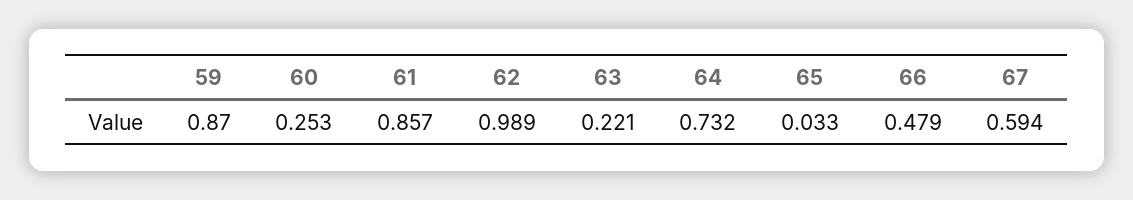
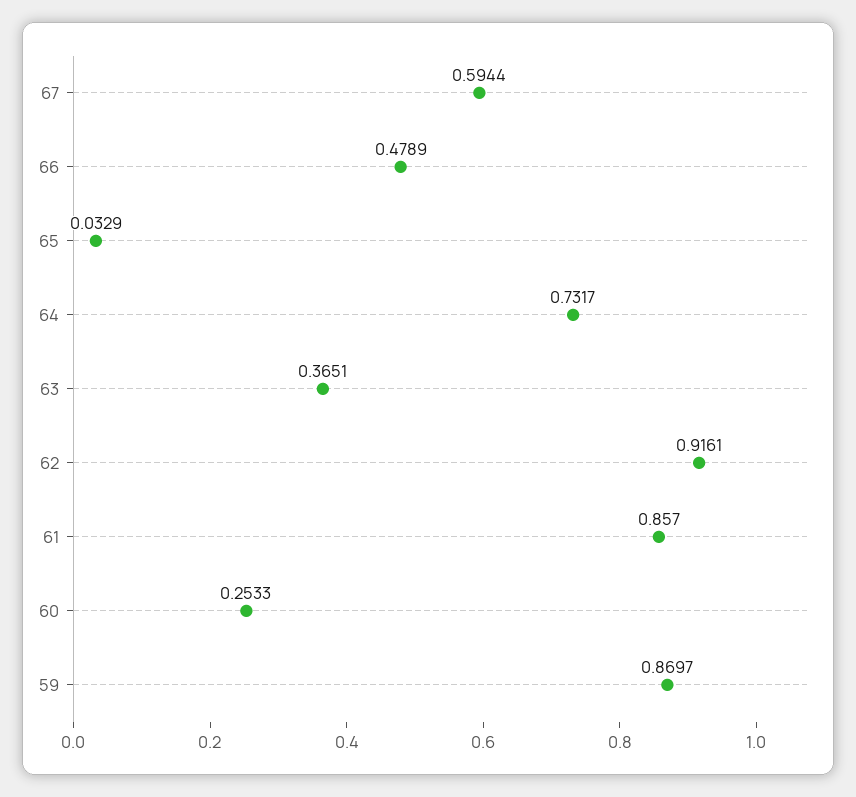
62: 0.989 -> 0.9161
63: 0.221 -> 0.3651

